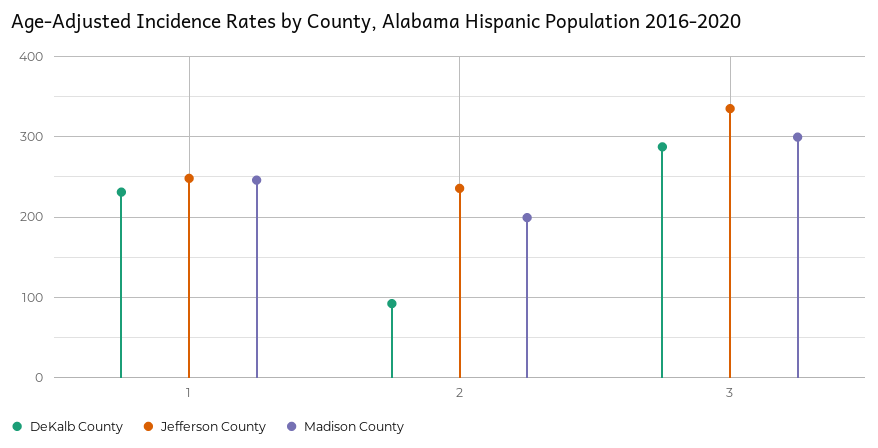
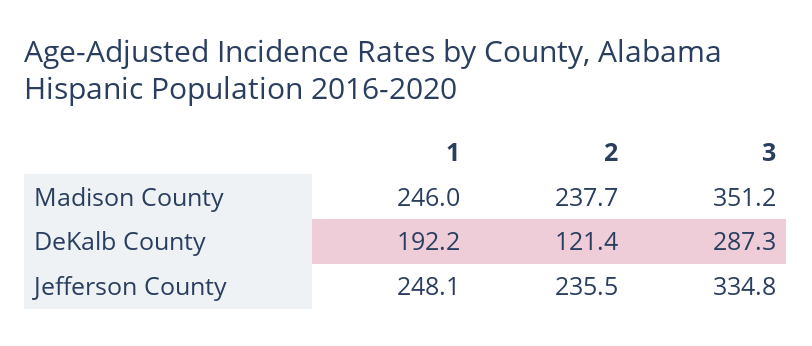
DeKalb County, 1: 230 -> 192.2
DeKalb County, 2: 90 -> 121.4
Madison County, 2: 200 -> 237.7
Madison County, 3: 300 -> 351.2

